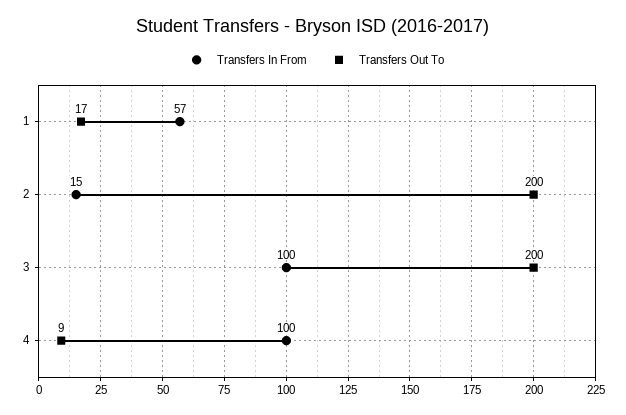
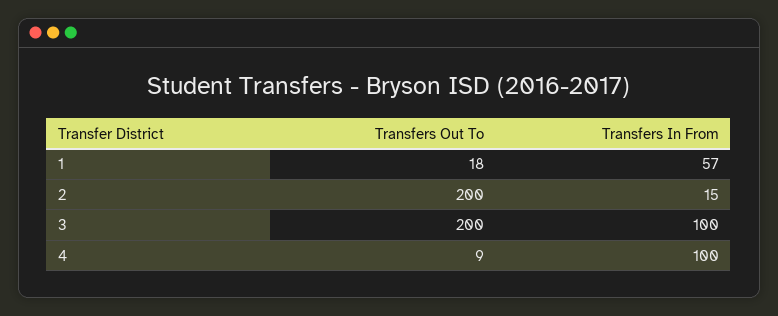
Transfers Out To, 1: 17 -> 18

